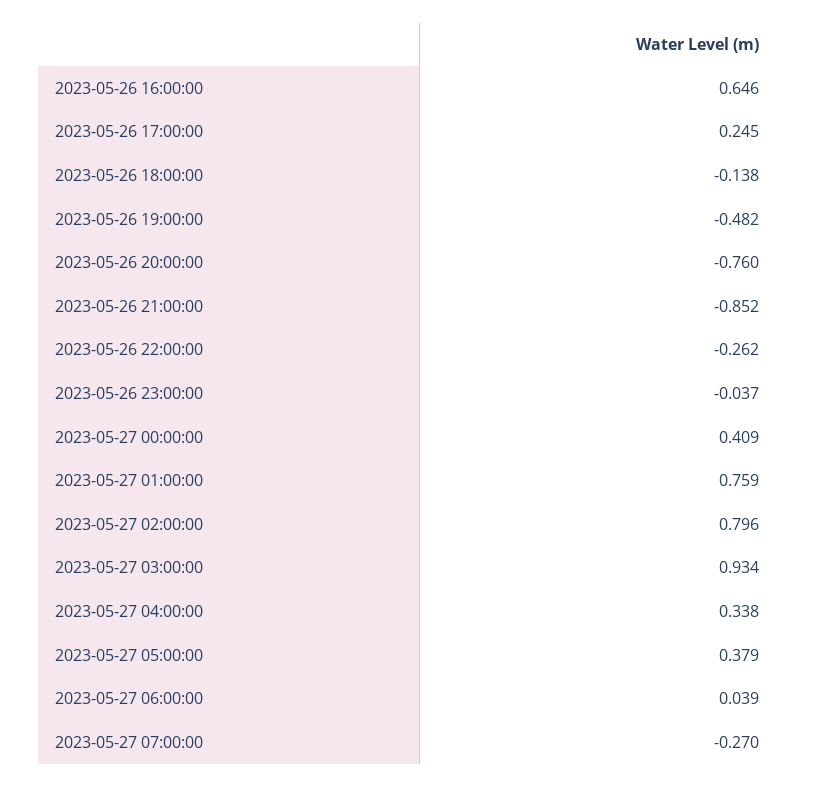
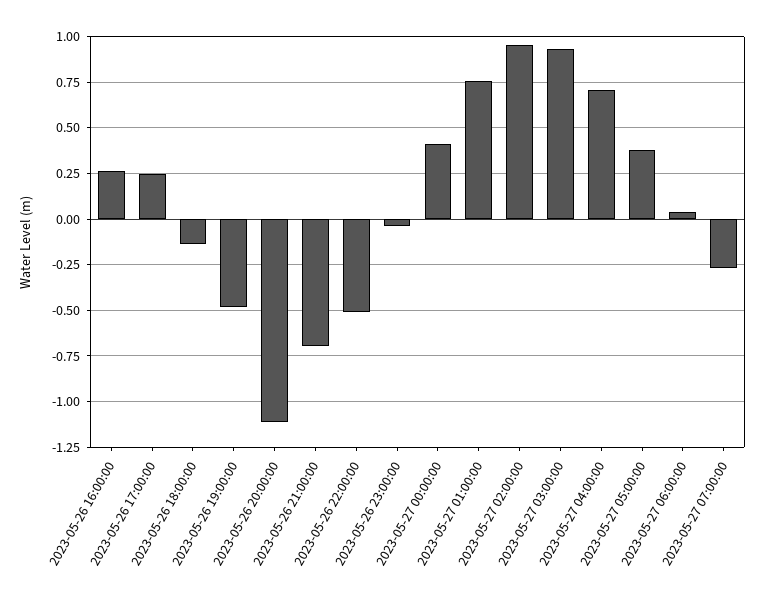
2023-05-26 16:00:00: 0.646 -> 0.25
2023-05-26 20:00:00: -0.76 -> -1.1
2023-05-26 21:00:00: -0.852 -> -0.7
2023-05-26 22:00:00: -0.262 -> -0.5
2023-05-27 02:00:00: 0.796 -> 0.95
2023-05-27 04:00:00: 0.338 -> 0.7

